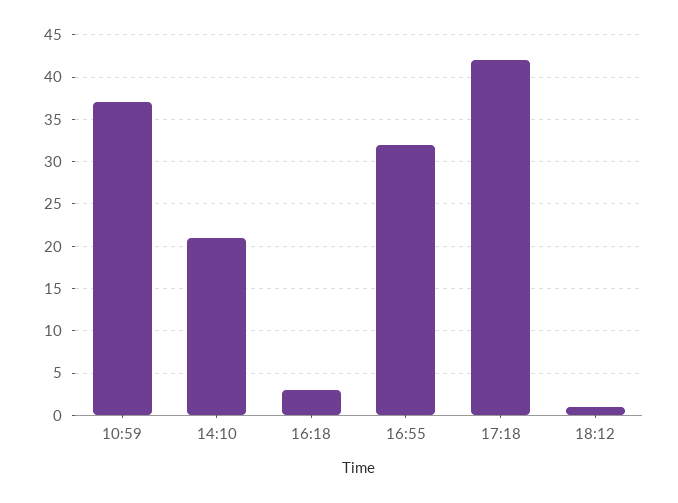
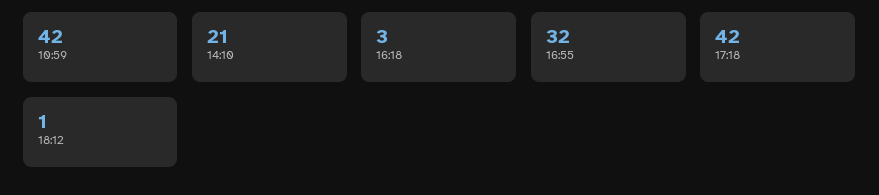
10:59: 37 -> 42

